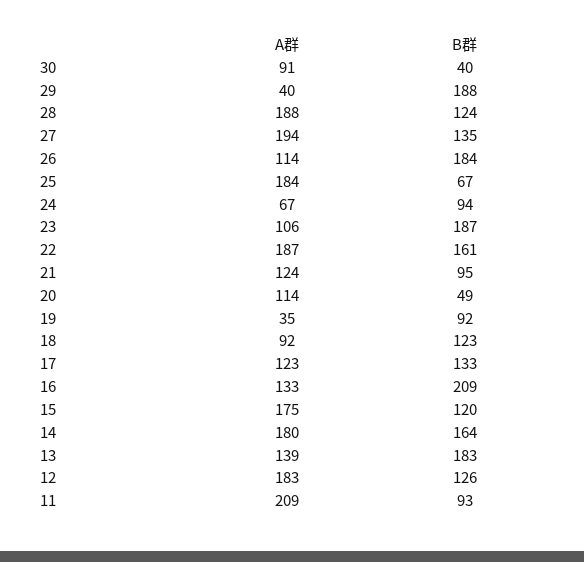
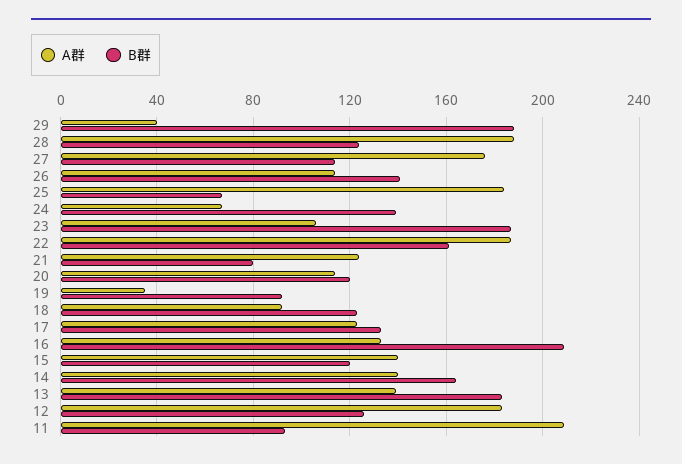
A群, 30: 91 -> none
B群, 30: 40 -> none
A群, 27: 194 -> 175
B群, 27: 135 -> 115
B群, 26: 184 -> 140
B群, 24: 94 -> 140
B群, 21: 95 -> 80
B群, 20: 49 -> 120
A群, 15: 175 -> 140
A群, 14: 180 -> 140

